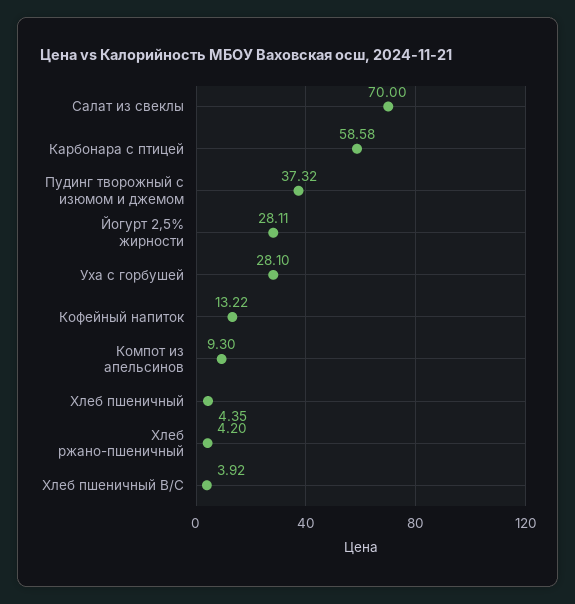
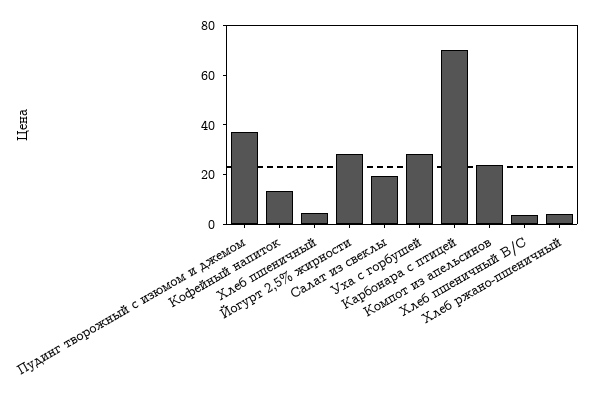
Салат из свеклы: 70 -> 20
Карбонара с птицей: 58.58 -> 70
Компот из апельсинов: 9.3 -> 25

